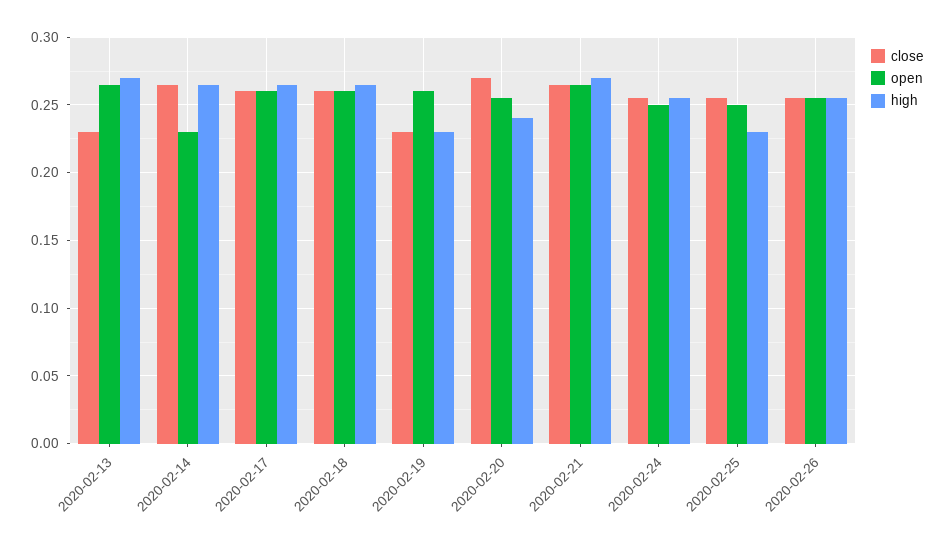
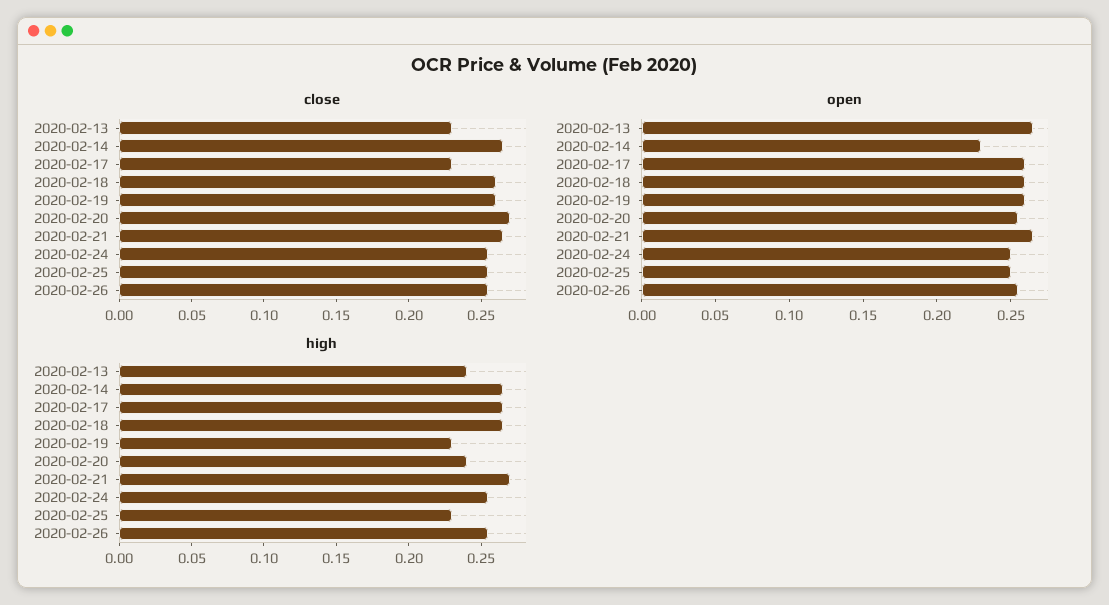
high, 2020-02-13: 0.27 -> 0.24
close, 2020-02-17: 0.26 -> 0.23
close, 2020-02-19: 0.23 -> 0.26

